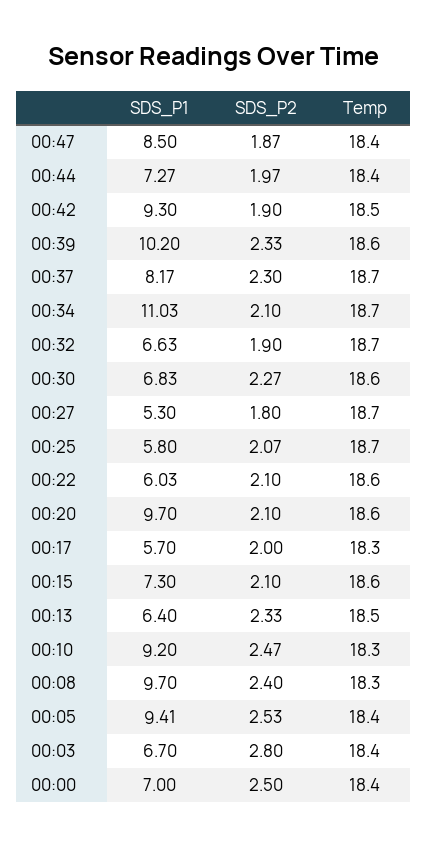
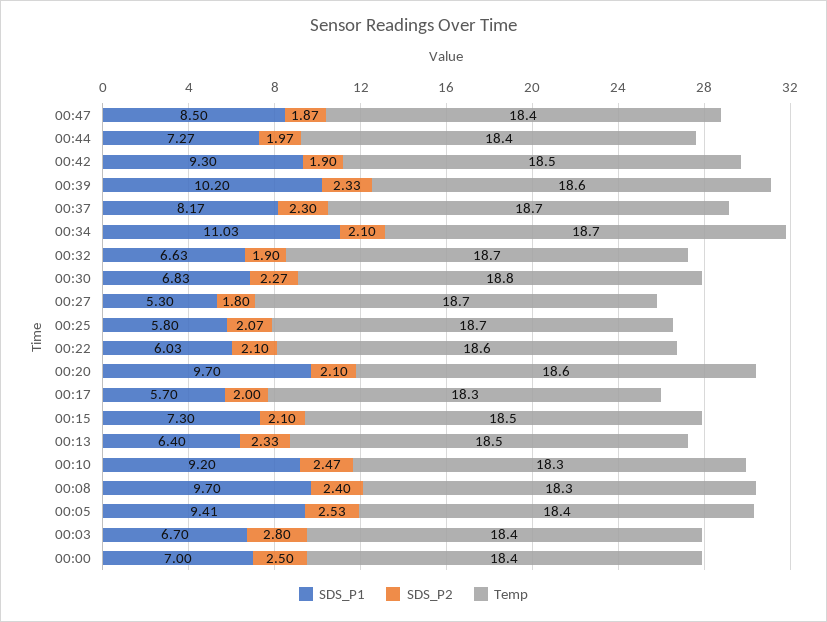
Temp, 00:30: 18.6 -> 18.8
Temp, 00:15: 18.6 -> 18.5

